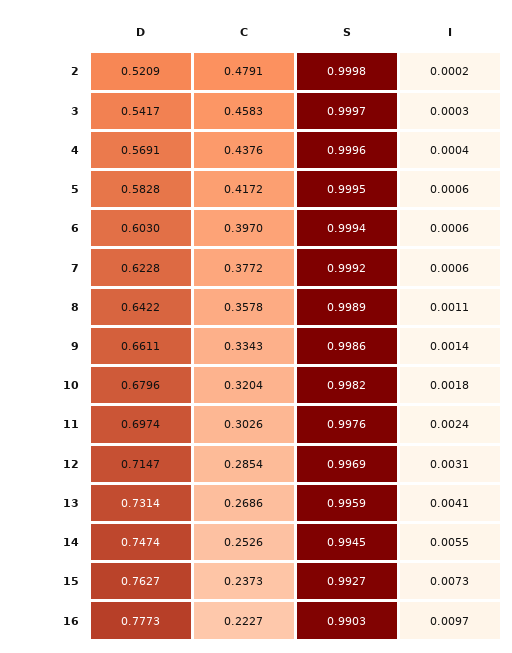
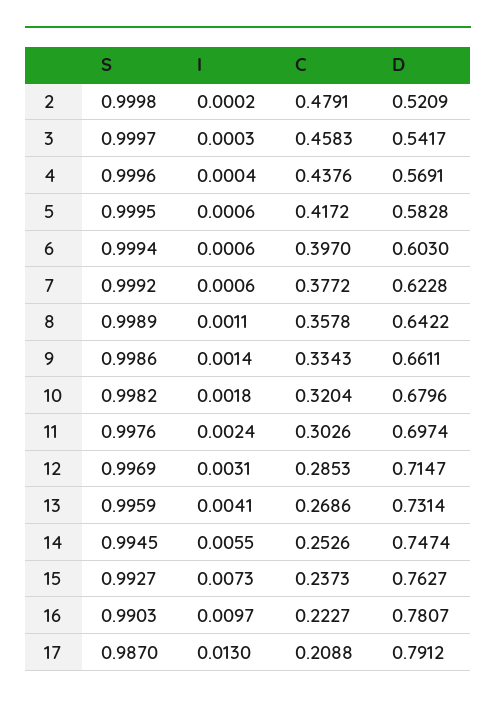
C, 12: 0.2854 -> 0.2853
D, 16: 0.7773 -> 0.7807
S, 17: none -> 0.987
I, 17: none -> 0.013
C, 17: none -> 0.2088
D, 17: none -> 0.7912

